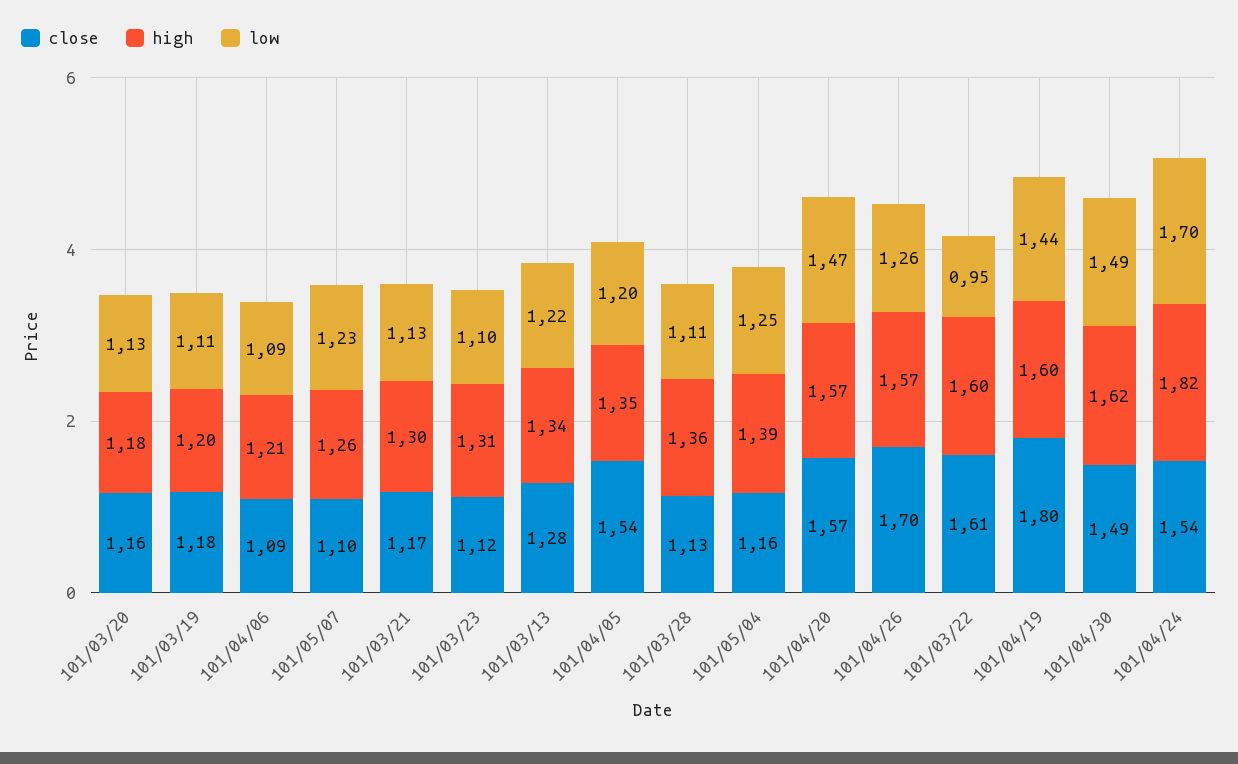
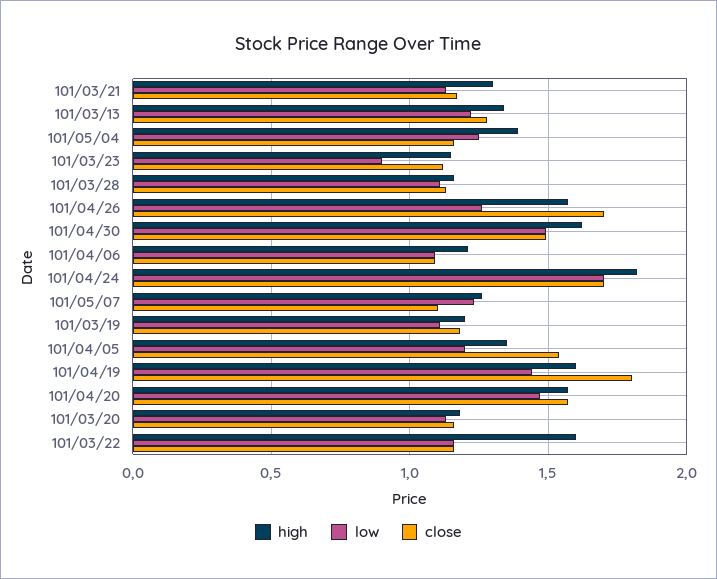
high, 101/03/23: 1.31 -> 1.15
low, 101/03/23: 1.1 -> 0.9
high, 101/03/28: 1.36 -> 1.15
close, 101/03/22: 1.61 -> 1.15
low, 101/03/22: 0.95 -> 1.15
close, 101/04/24: 1.54 -> 1.7

